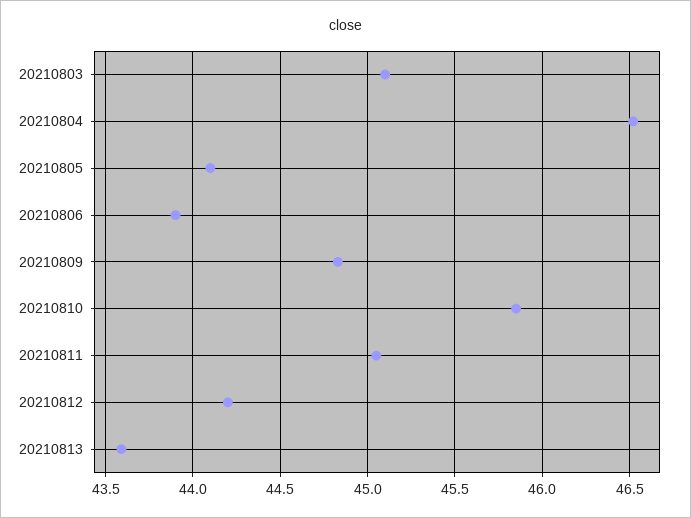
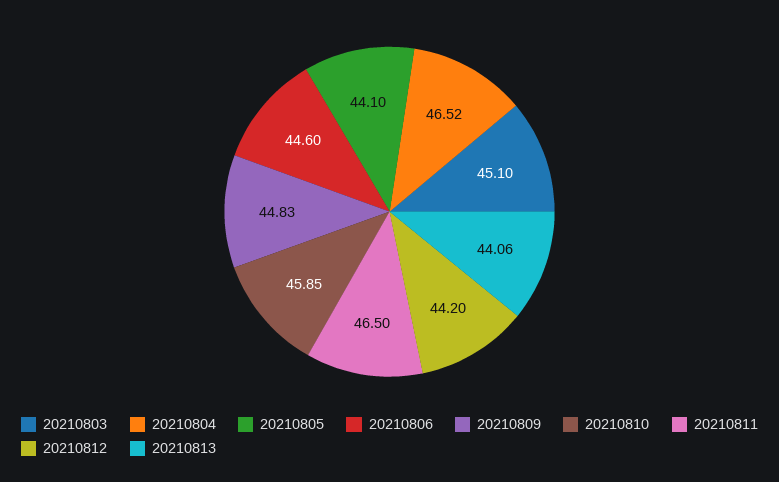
20210806: 43.9 -> 44.6
20210811: 45.05 -> 46.5
20210813: 43.6 -> 44.06

